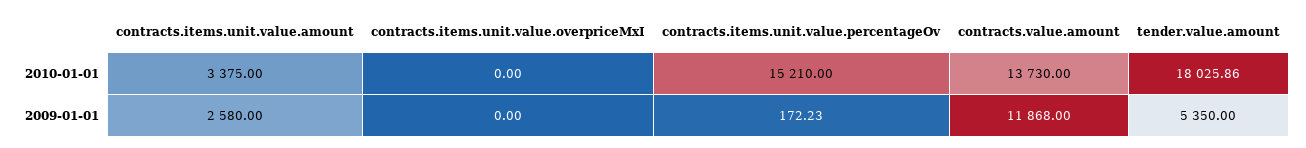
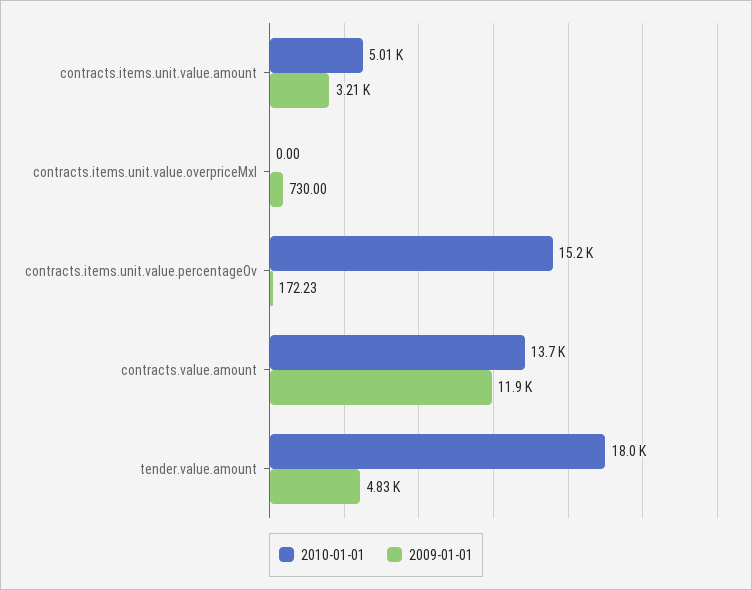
2010-01-01, contracts.items.unit.value.amount: 3375 -> 5010
2009-01-01, contracts.items.unit.value.amount: 2580 -> 3210
2009-01-01, contracts.items.unit.value.overpriceMxI: 0 -> 730
2009-01-01, tender.value.amount: 5350 -> 4830

